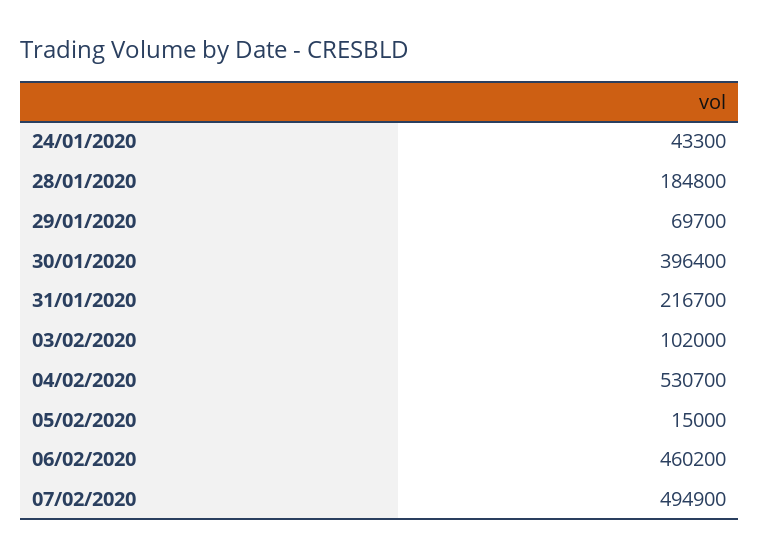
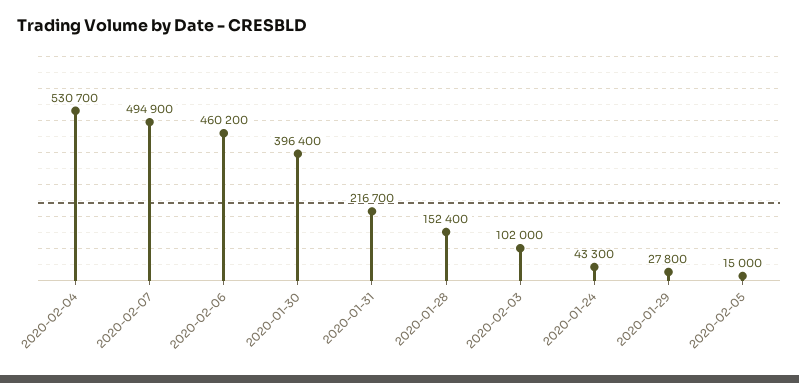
28/01/2020: 184800 -> 152400
29/01/2020: 69700 -> 27800

